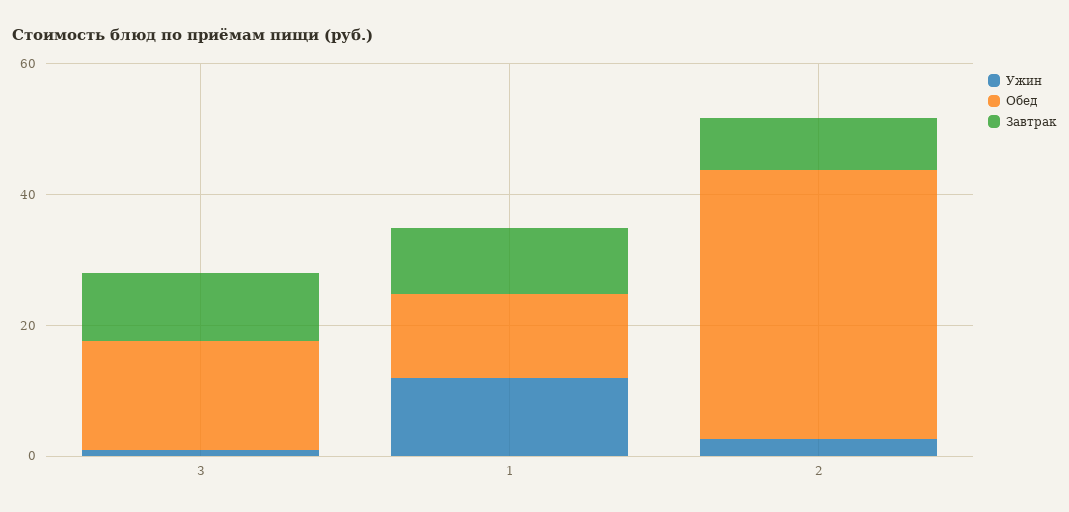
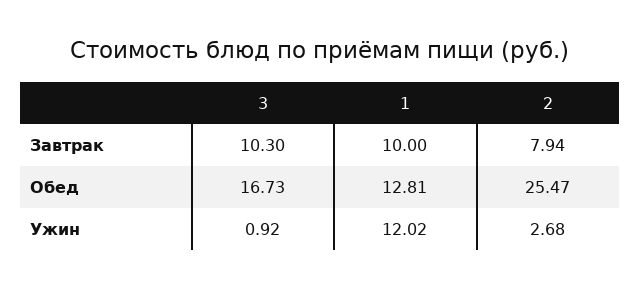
Обед, 2: 40 -> 25.47

